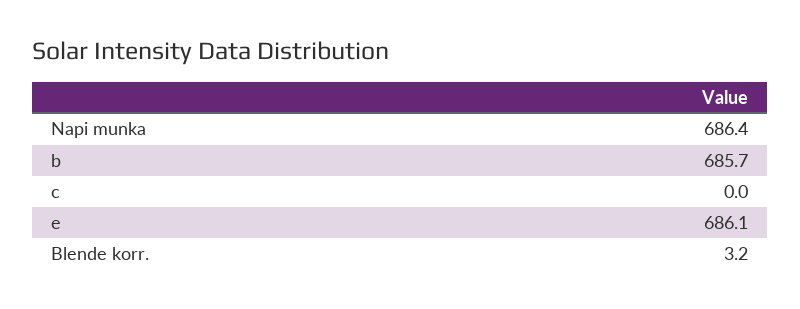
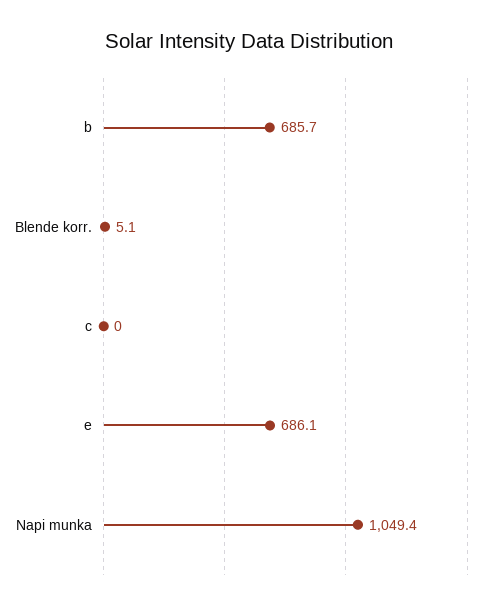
Napi munka: 686.4 -> 1049.4
Blende korr.: 3.2 -> 5.1

